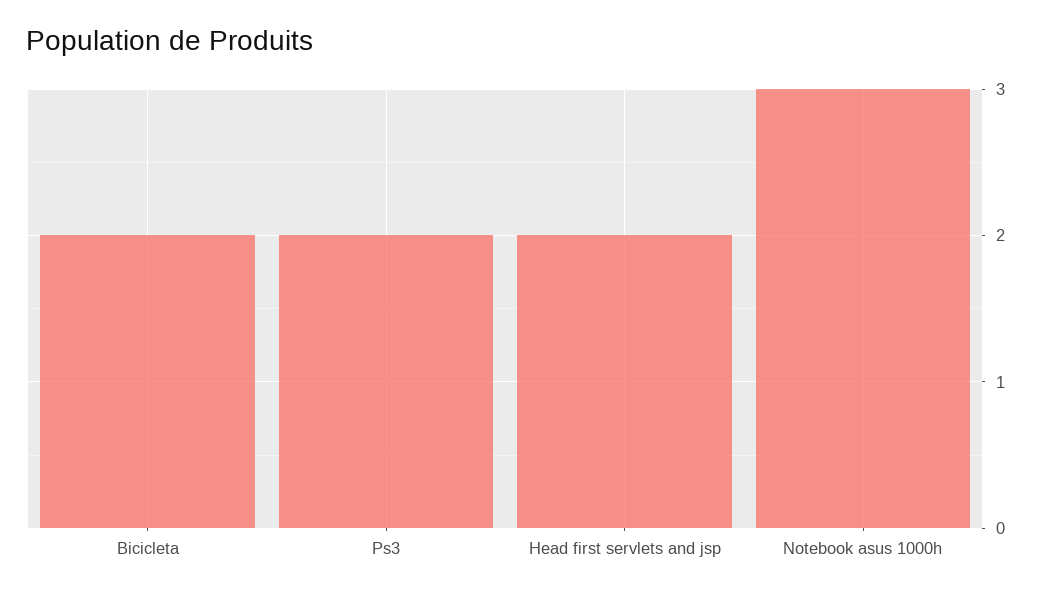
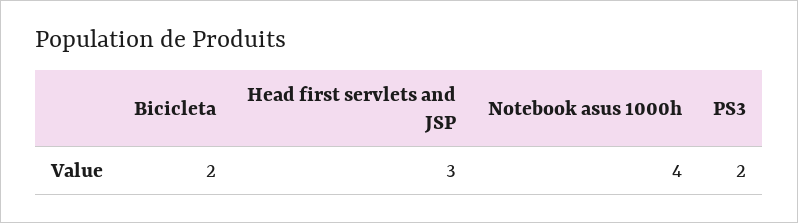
Head first servlets and jsp: 2 -> 3
Notebook asus 1000h: 3 -> 4

